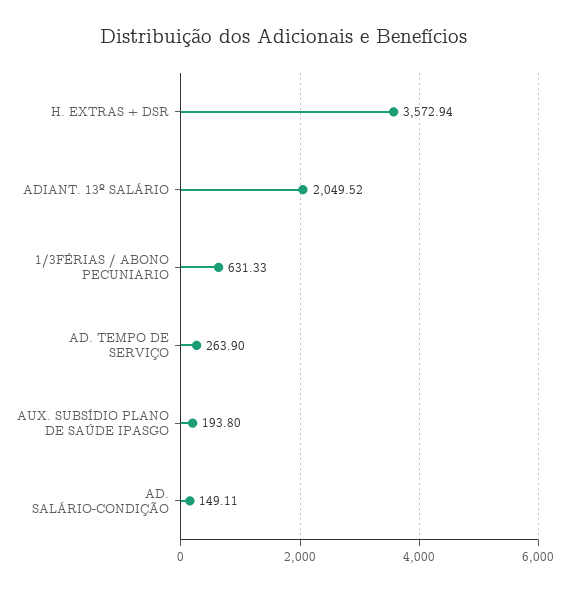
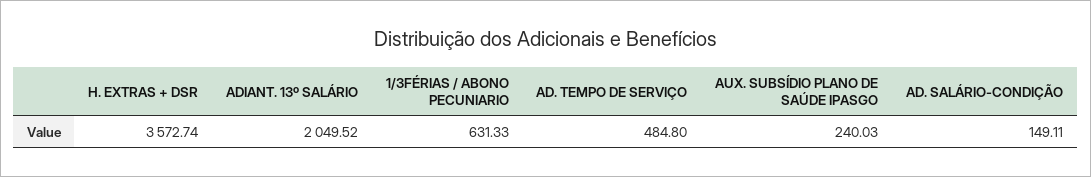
H. EXTRAS + DSR: 3572.94 -> 3572.74
AD. TEMPO DE SERVIÇO: 263.9 -> 484.8
AUX. SUBSÍDIO PLANO DE SAÚDE IPASGO: 193.8 -> 240.03

